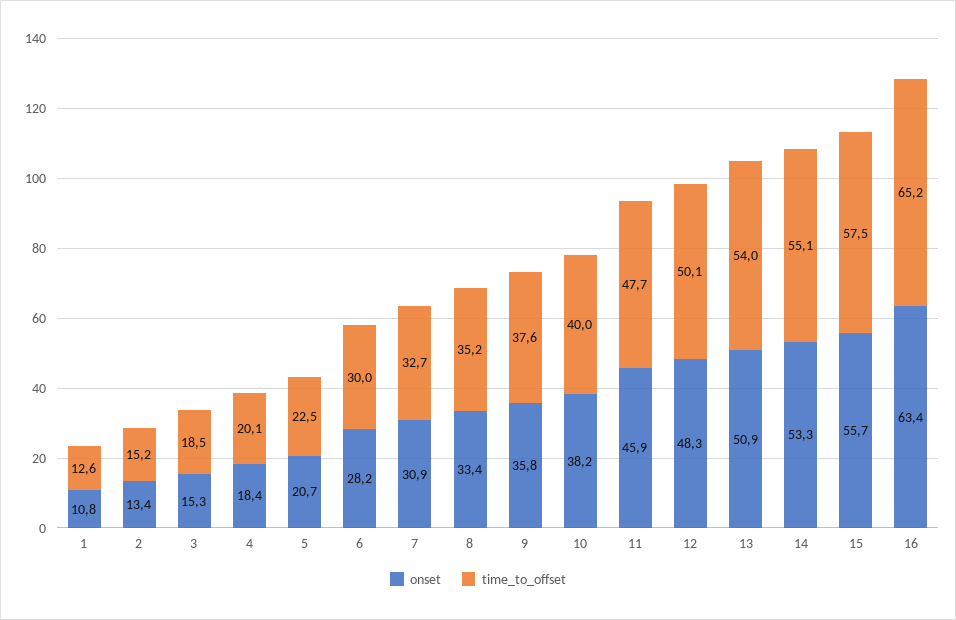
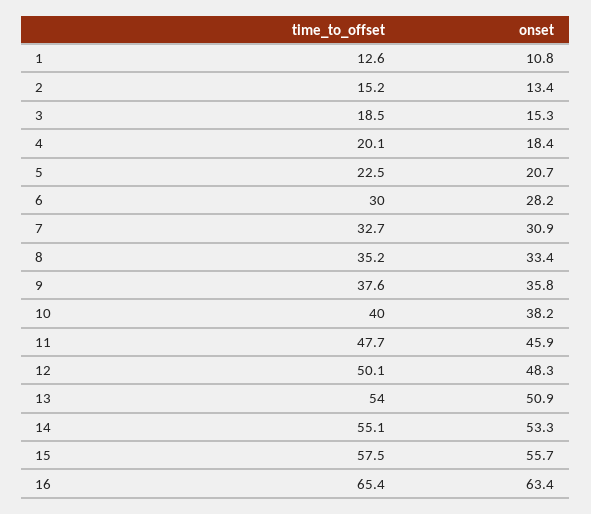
time_to_offset, 16: 65.2 -> 65.4

